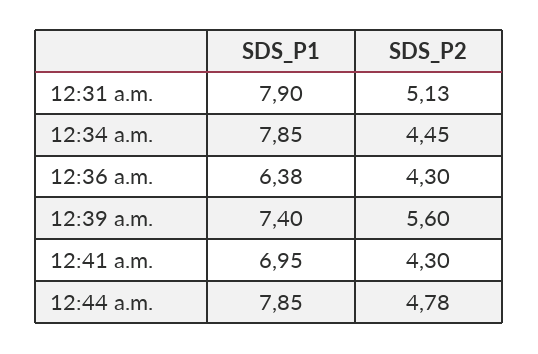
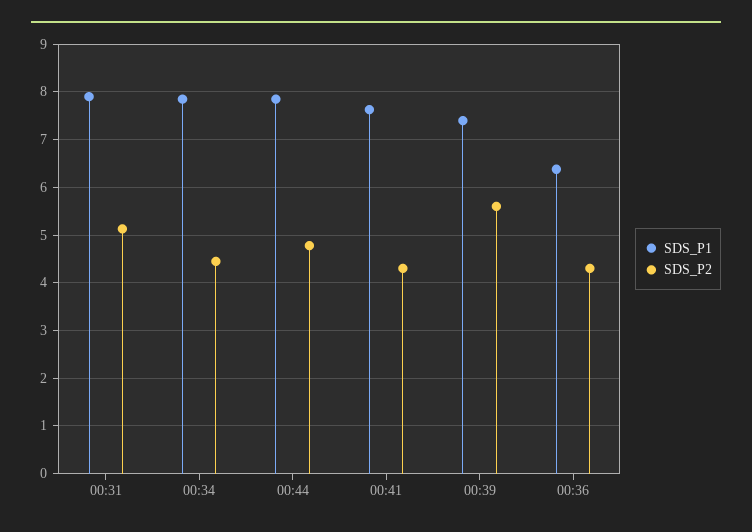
SDS_P1, 12:41 a.m.: 6.95 -> 7.6

